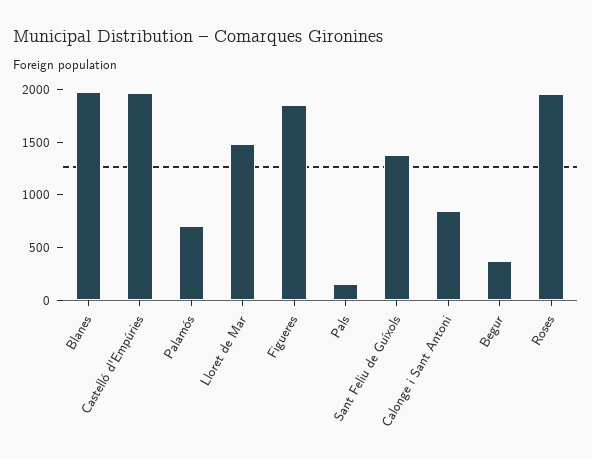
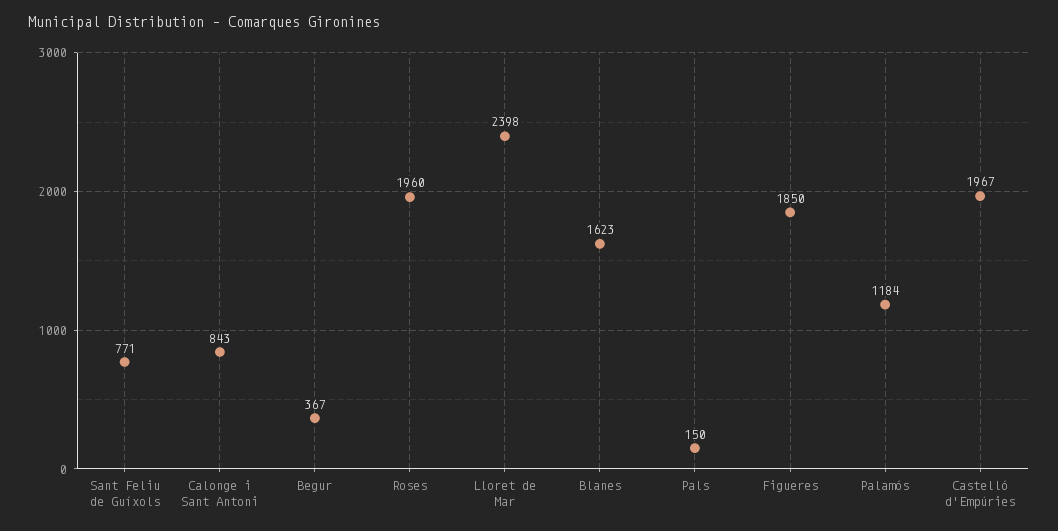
Blanes: 2000 -> 1623
Palamós: 700 -> 1184
Lloret de Mar: 1500 -> 2398
Sant Feliu de Guíxols: 1400 -> 771

